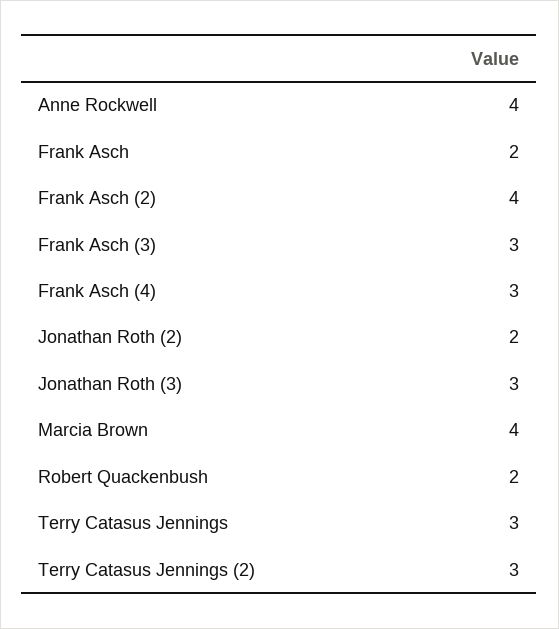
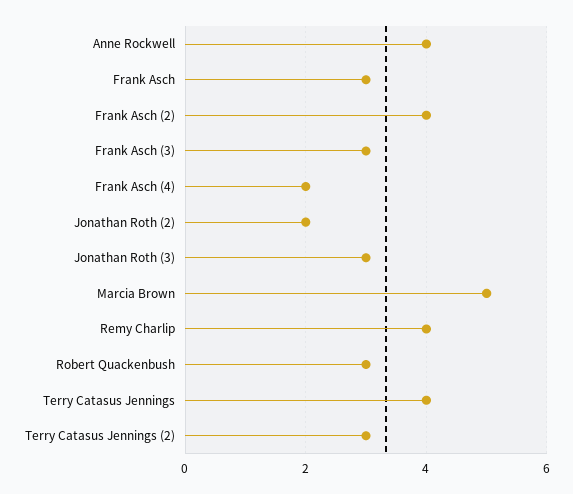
Frank Asch: 2 -> 3
Frank Asch (4): 3 -> 2
Marcia Brown: 4 -> 5
Robert Quackenbush: 2 -> 3
Terry Catasus Jennings: 3 -> 4
Remy Charlip: none -> 4

